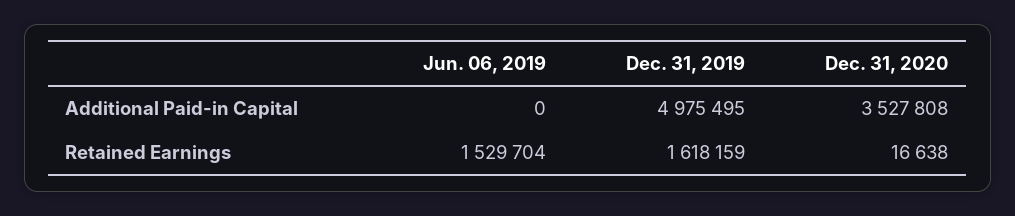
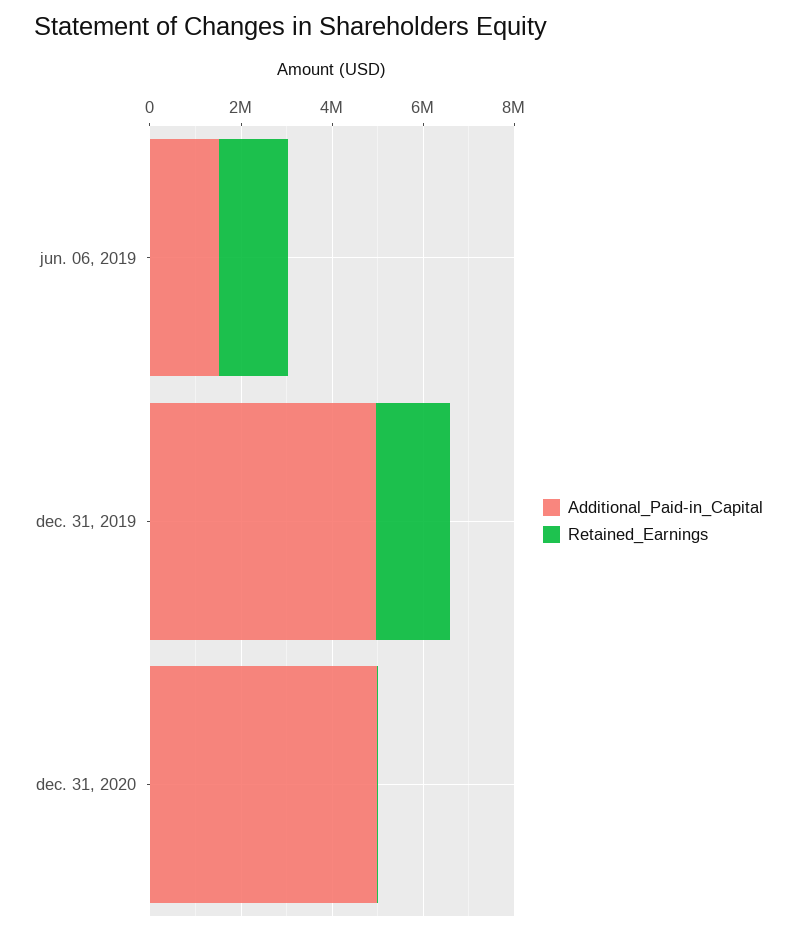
Additional Paid-in Capital, Jun. 06, 2019: 0 -> 1500000
Additional Paid-in Capital, Dec. 31, 2020: 3527808 -> 5000000

